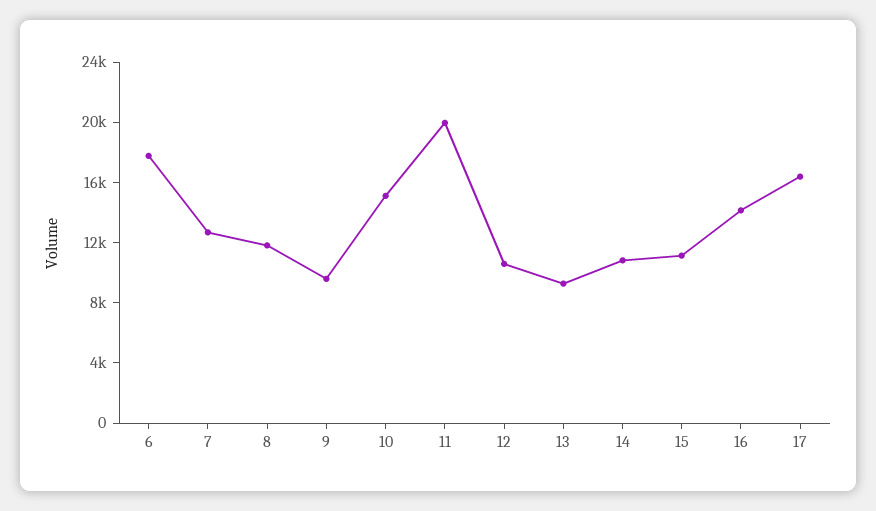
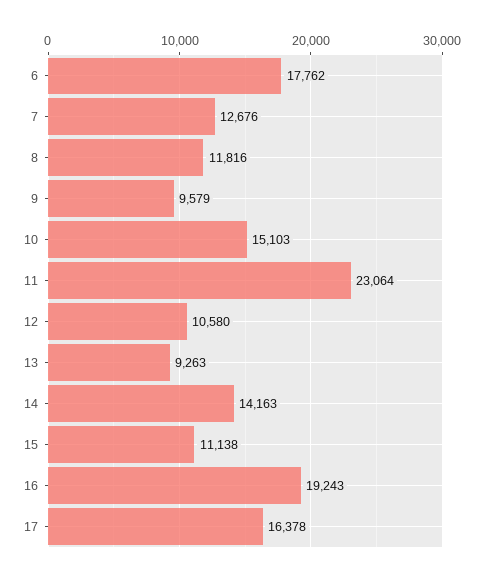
11: 20000 -> 23064
14: 11000 -> 14163
16: 14000 -> 19243

